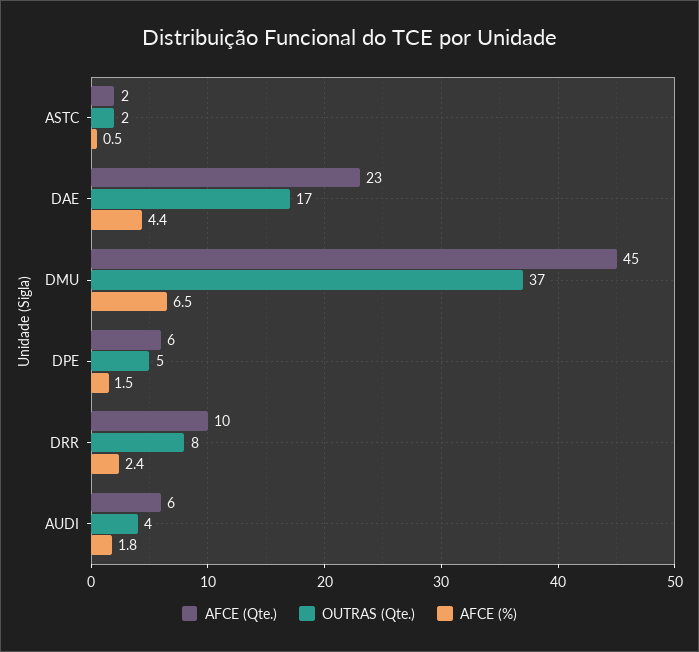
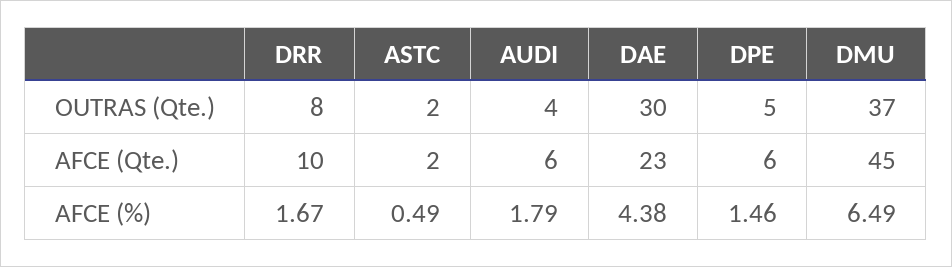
OUTRAS (Qte.), DAE: 17 -> 30
AFCE (%), DRR: 2.4 -> 1.67

